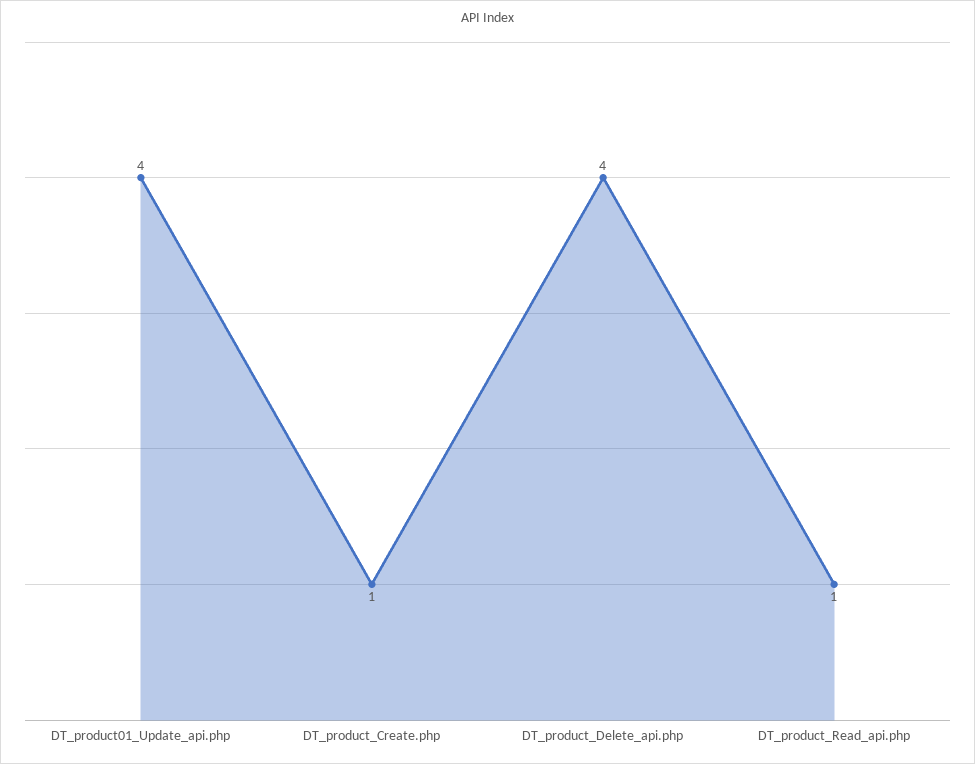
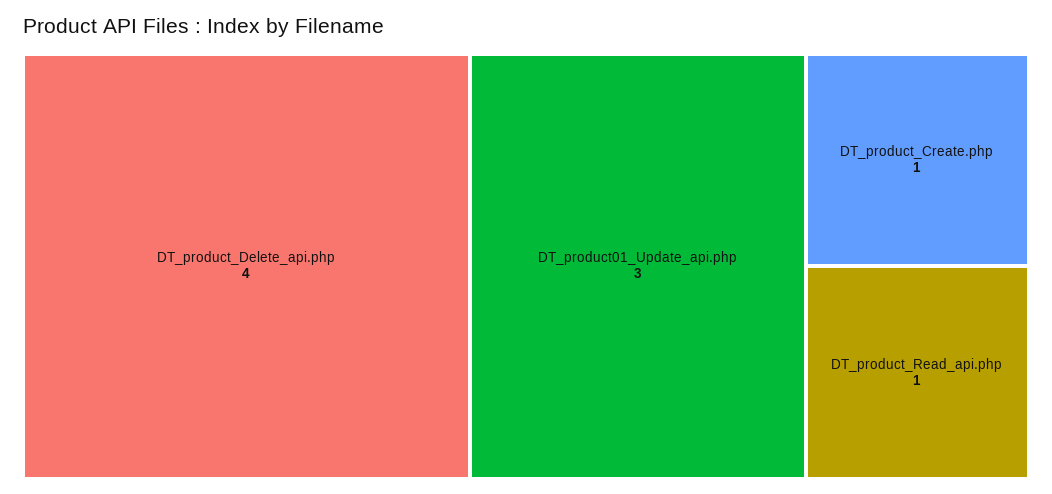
DT_product01_Update_api.php: 4 -> 3

